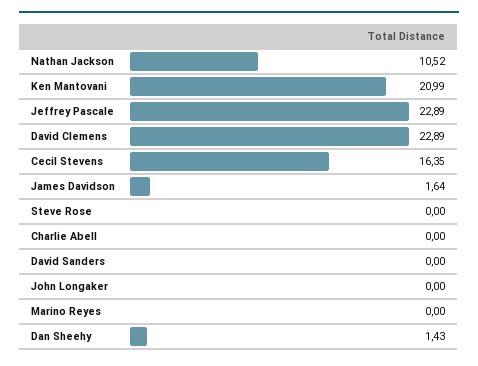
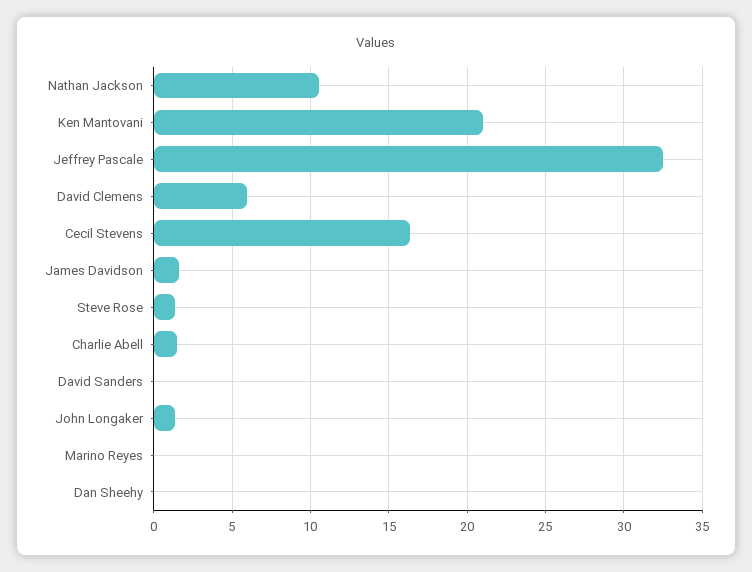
Jeffrey Pascale: 22.89 -> 32.5
David Clemens: 22.89 -> 6
Steve Rose: 0 -> 1.5
Charlie Abell: 0 -> 1.5
John Longaker: 0 -> 1.5
Dan Sheehy: 1.43 -> 0

